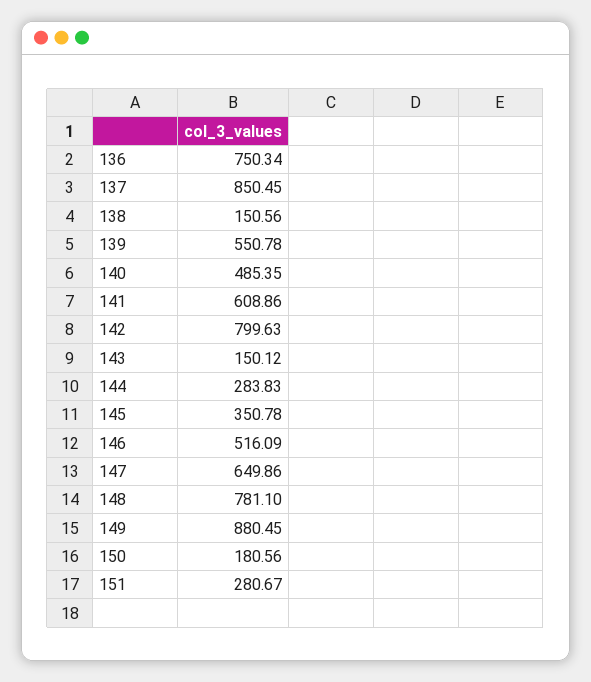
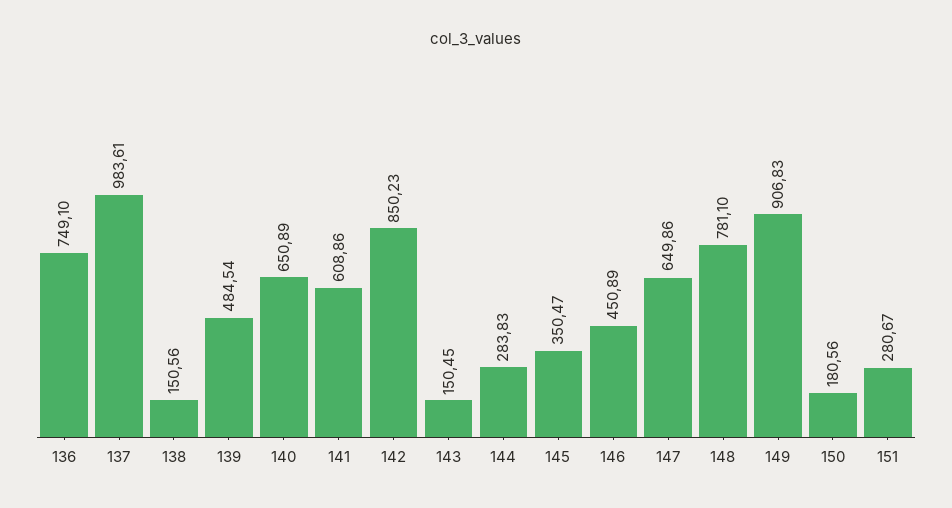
136: 750.34 -> 749.1
137: 850.45 -> 983.61
139: 550.78 -> 484.54
140: 485.35 -> 650.89
142: 799.63 -> 850.23
143: 150.12 -> 150.45
145: 350.78 -> 350.47
146: 516.09 -> 450.89
149: 880.45 -> 906.83

